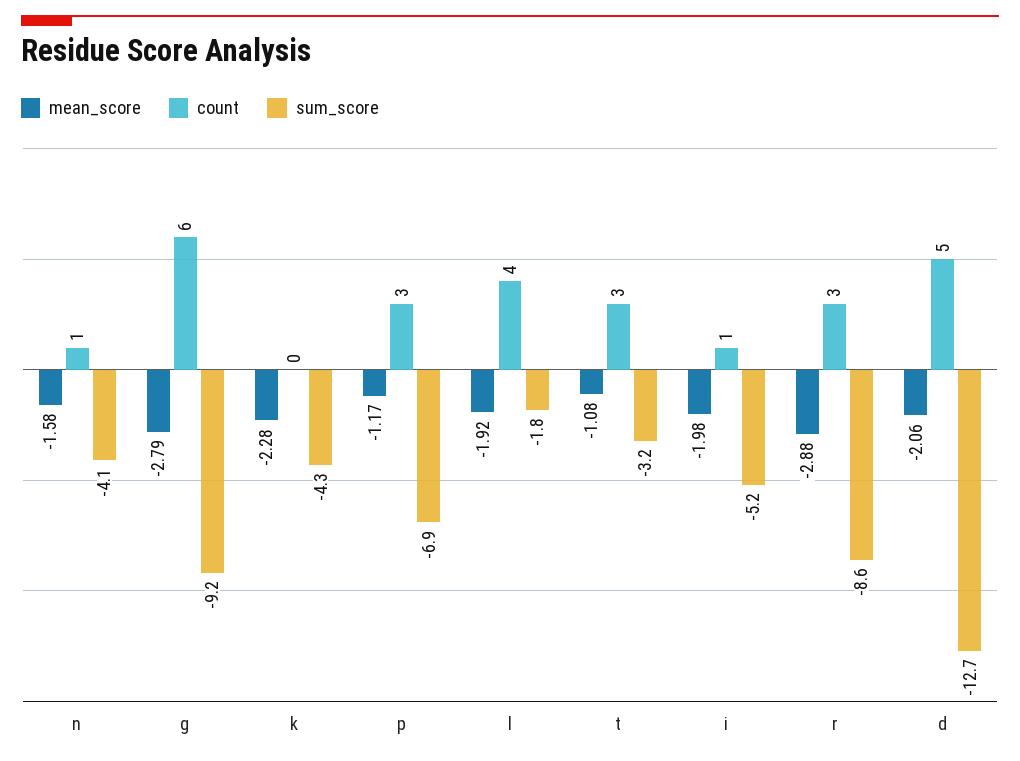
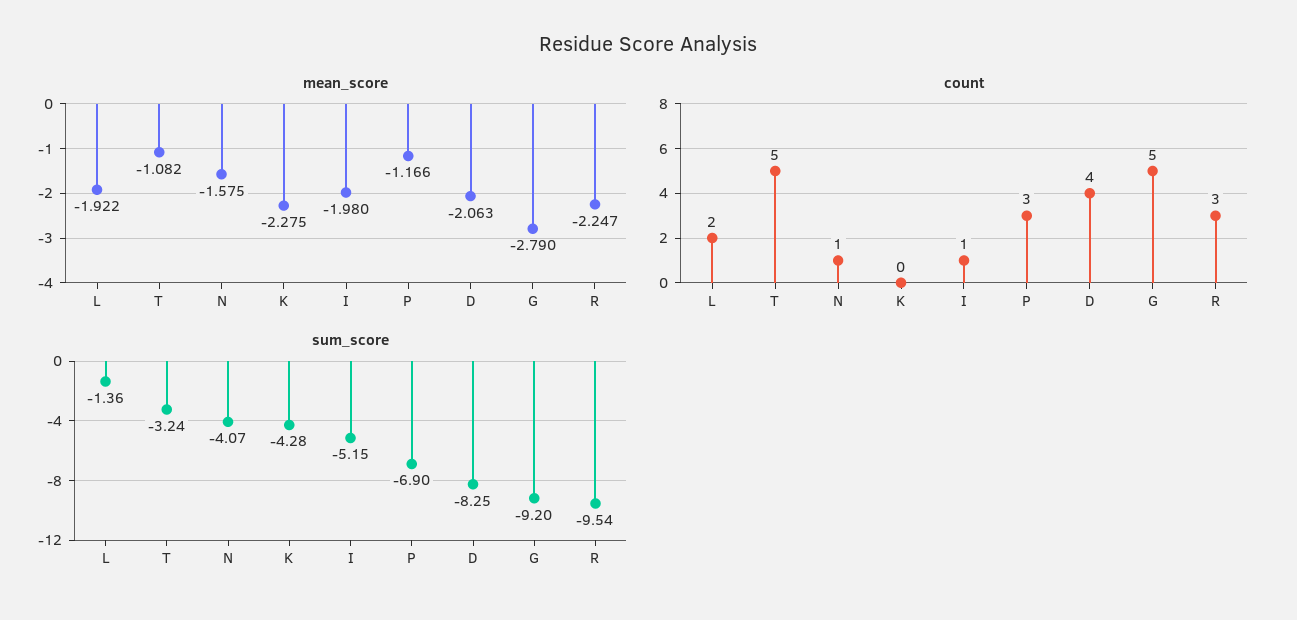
count, g: 6 -> 5
count, l: 4 -> 2
sum_score, l: -1.8 -> -1.36
count, t: 3 -> 5
mean_score, r: -2.88 -> -2.247
sum_score, r: -8.6 -> -9.54
count, d: 5 -> 4
sum_score, d: -12.7 -> -8.25

